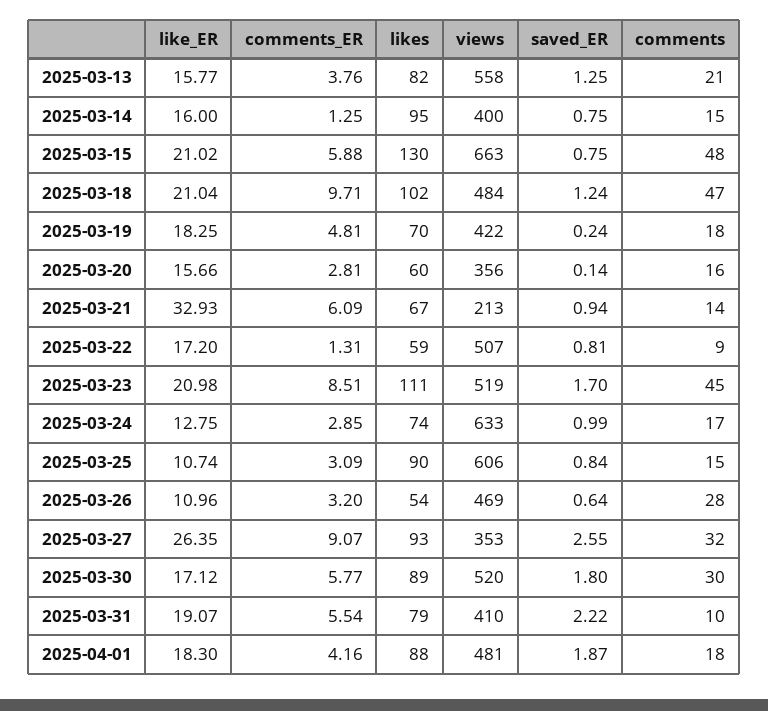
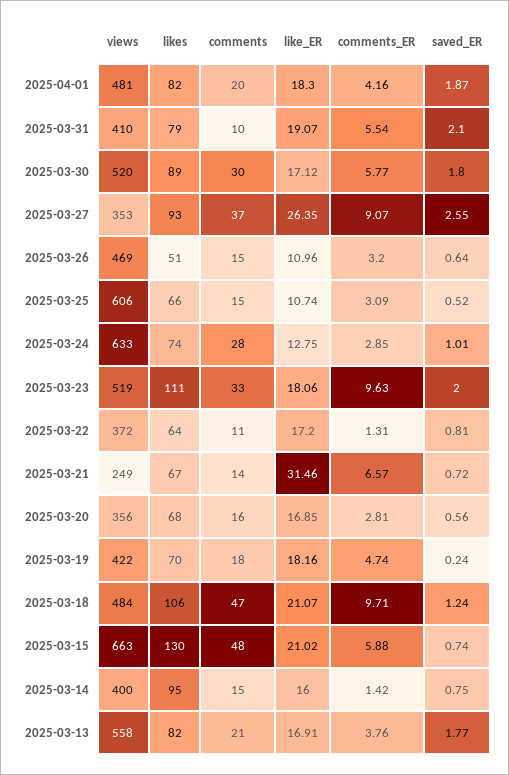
like_ER, 2025-03-13: 15.77 -> 16.91
saved_ER, 2025-03-13: 1.25 -> 1.77
comments_ER, 2025-03-14: 1.25 -> 1.42
saved_ER, 2025-03-15: 0.75 -> 0.74
like_ER, 2025-03-18: 21.04 -> 21.07
likes, 2025-03-18: 102 -> 106
like_ER, 2025-03-19: 18.25 -> 18.16
comments_ER, 2025-03-19: 4.81 -> 4.74
like_ER, 2025-03-20: 15.66 -> 16.85
likes, 2025-03-20: 60 -> 68
saved_ER, 2025-03-20: 0.14 -> 0.56
like_ER, 2025-03-21: 32.93 -> 31.46
comments_ER, 2025-03-21: 6.09 -> 6.57
views, 2025-03-21: 213 -> 249
saved_ER, 2025-03-21: 0.94 -> 0.72
likes, 2025-03-22: 59 -> 64
views, 2025-03-22: 507 -> 372
comments, 2025-03-22: 9 -> 11
like_ER, 2025-03-23: 20.98 -> 18.06
comments_ER, 2025-03-23: 8.51 -> 9.63
saved_ER, 2025-03-23: 1.7 -> 2
comments, 2025-03-23: 45 -> 33
saved_ER, 2025-03-24: 0.99 -> 1.01
comments, 2025-03-24: 17 -> 28
likes, 2025-03-25: 90 -> 66
saved_ER, 2025-03-25: 0.84 -> 0.52
likes, 2025-03-26: 54 -> 51
comments, 2025-03-26: 28 -> 15
comments, 2025-03-27: 32 -> 37
saved_ER, 2025-03-31: 2.22 -> 2.1
likes, 2025-04-01: 88 -> 82
comments, 2025-04-01: 18 -> 20

